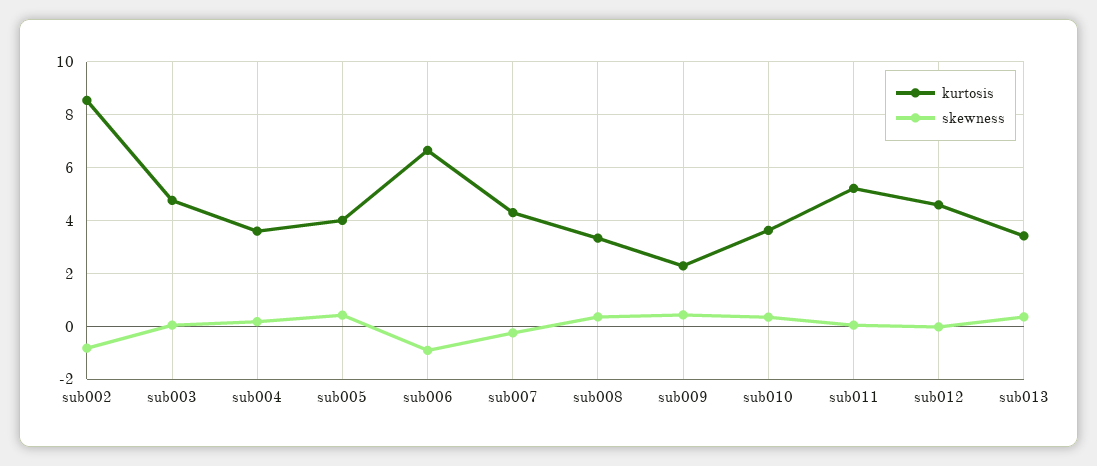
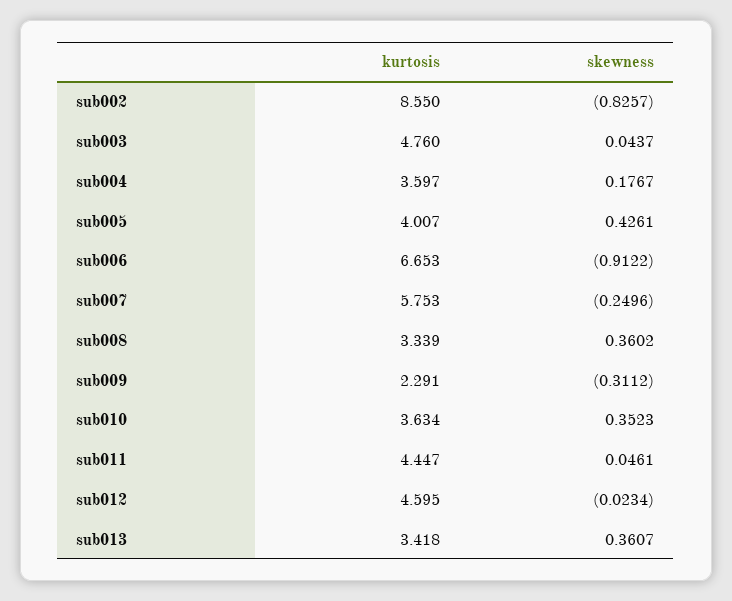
kurtosis, sub007: 4.25 -> 5.753
skewness, sub009: 0.5 -> -0.3112
kurtosis, sub011: 5.25 -> 4.447

